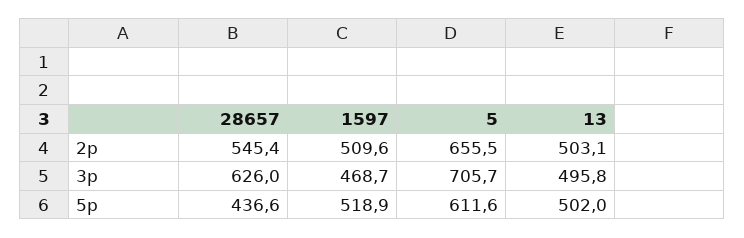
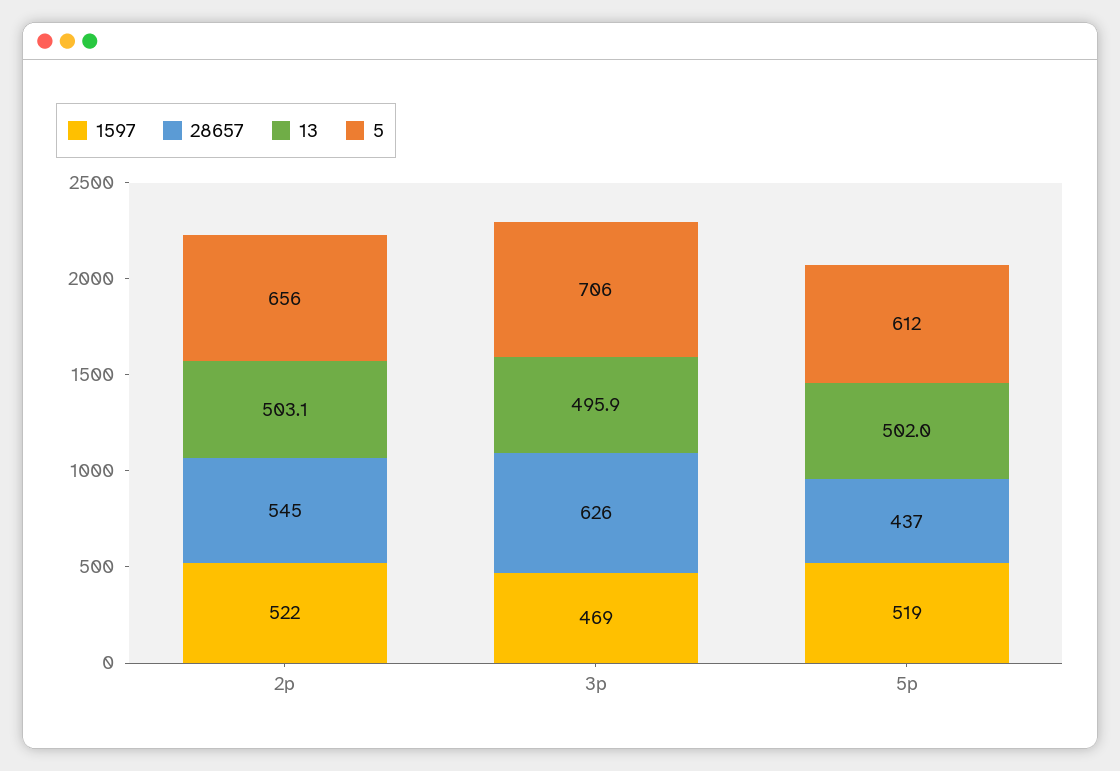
1597, 2p: 509.6 -> 522
13, 3p: 495.8 -> 495.9

